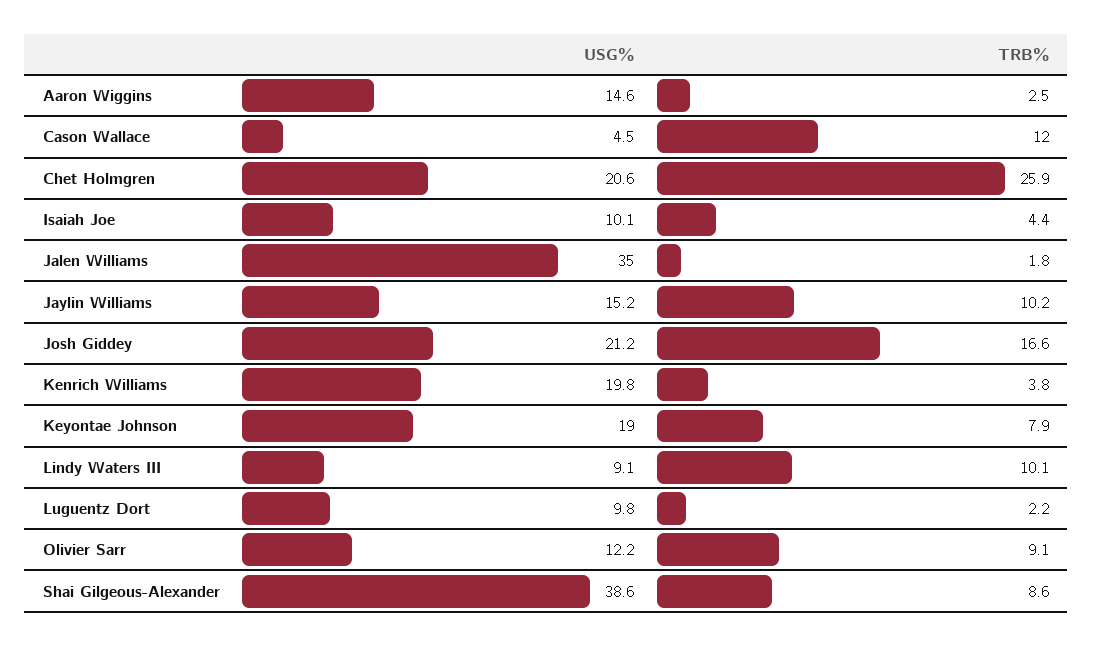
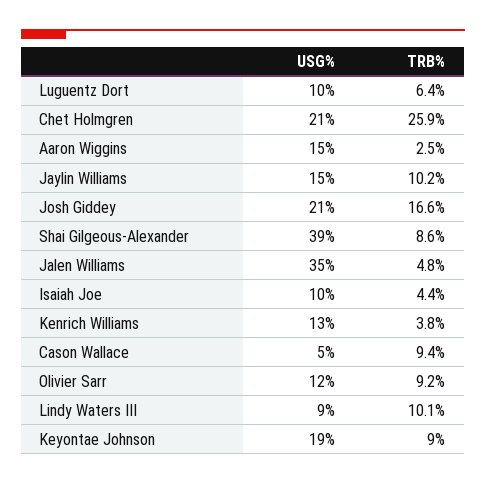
TRB%, Cason Wallace: 12 -> 9.4
TRB%, Jalen Williams: 1.8 -> 4.8
USG%, Kenrich Williams: 19.8 -> 13
TRB%, Keyontae Johnson: 7.9 -> 9
TRB%, Luguentz Dort: 2.2 -> 6.4
TRB%, Olivier Sarr: 9.1 -> 9.2

